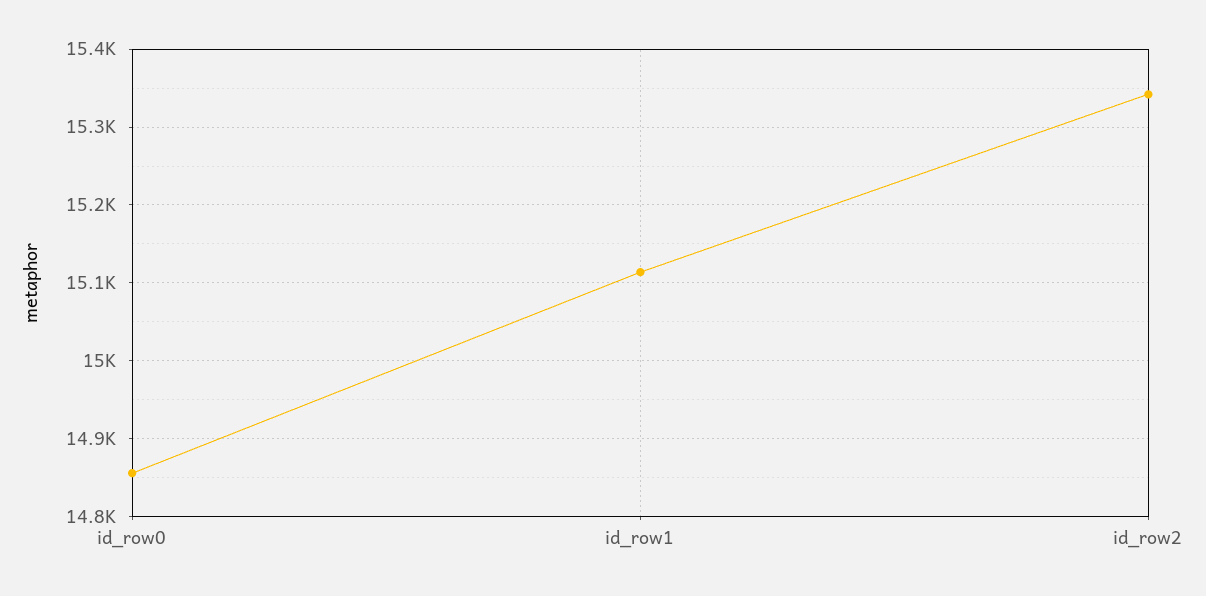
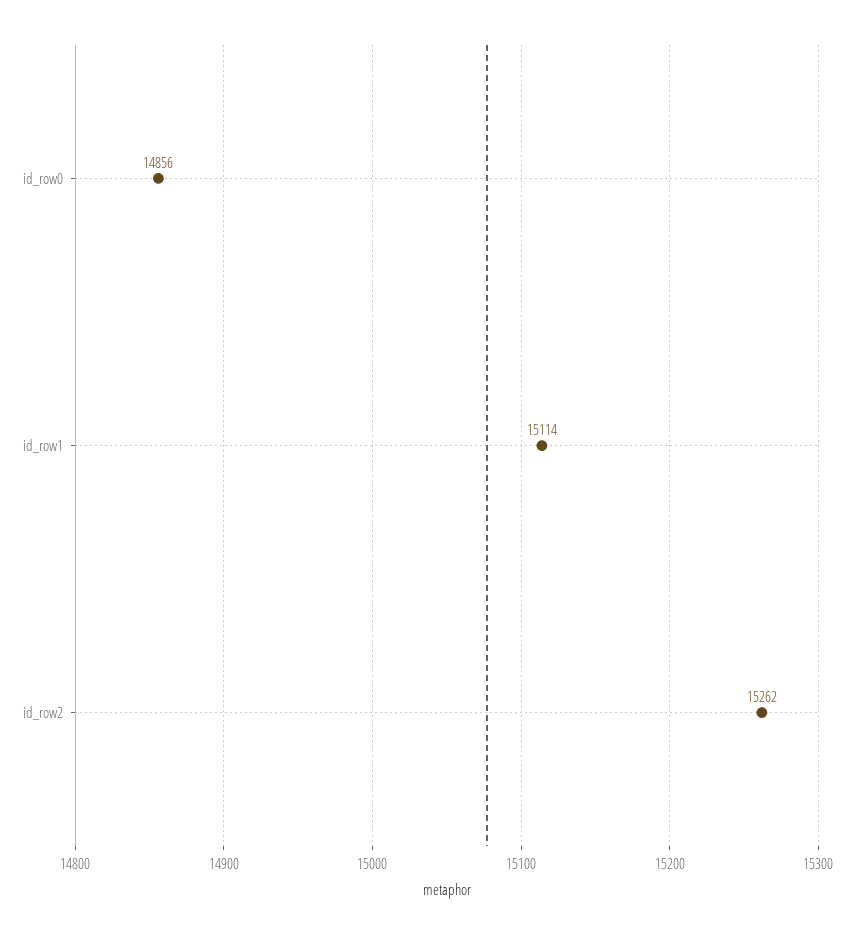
id_row2: 15340 -> 15262

